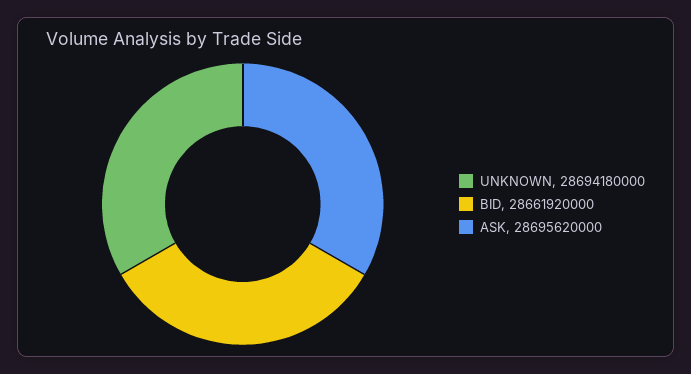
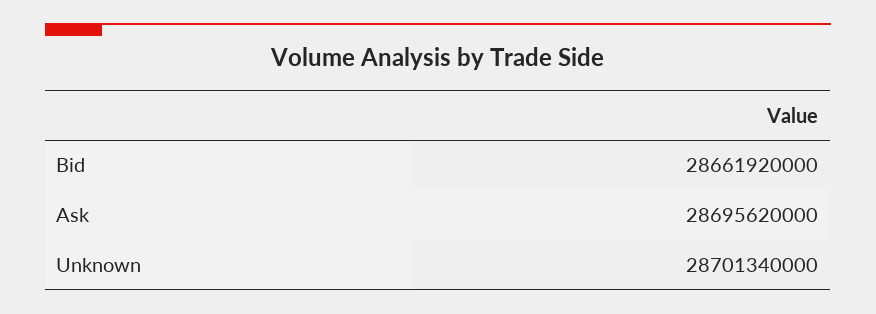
UNKNOWN: 28694180000 -> 28701340000

